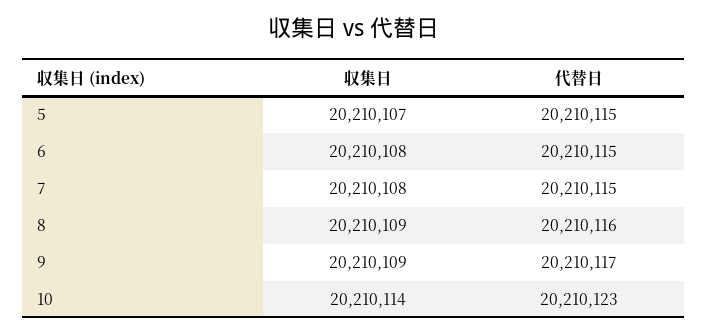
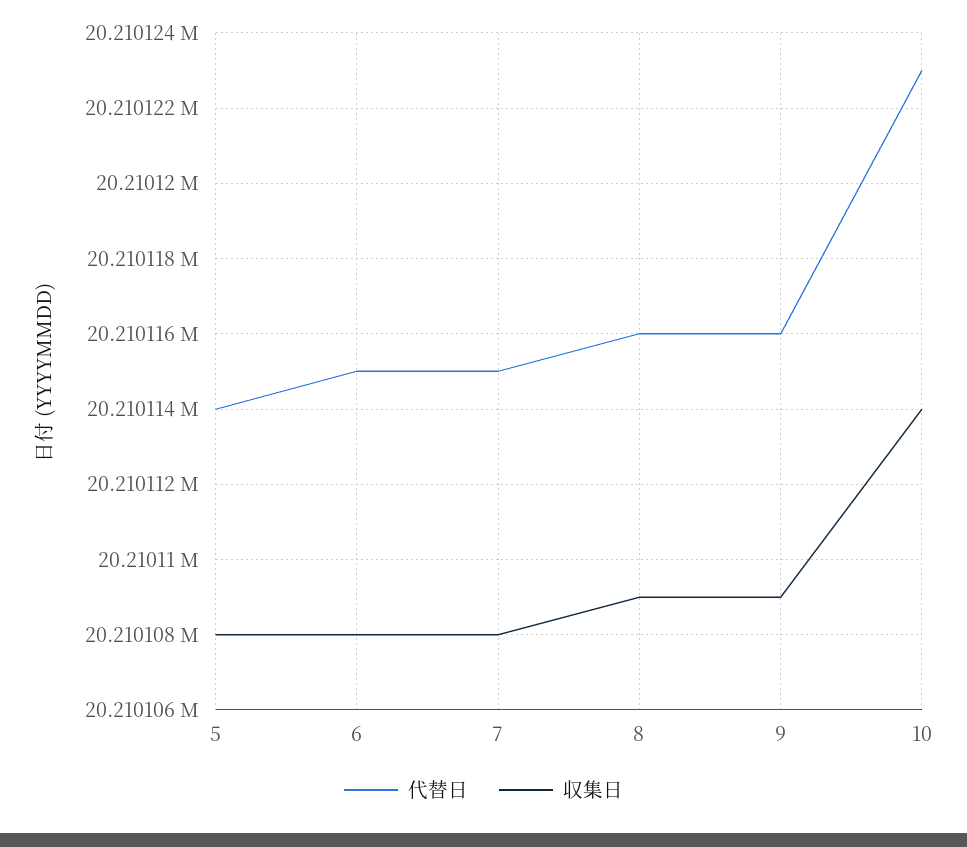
収集日, 5: 20210107 -> 20210108
代替日, 5: 20210115 -> 20210114
代替日, 9: 20210117 -> 20210116

